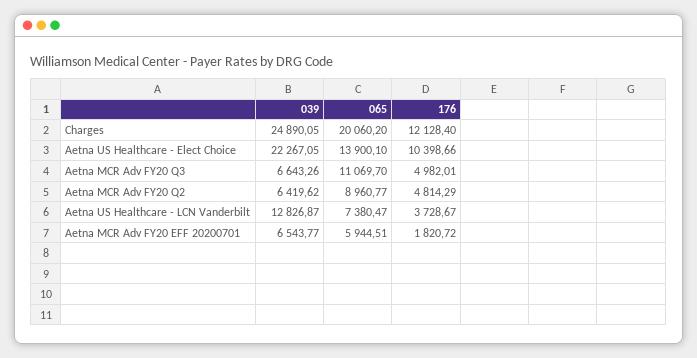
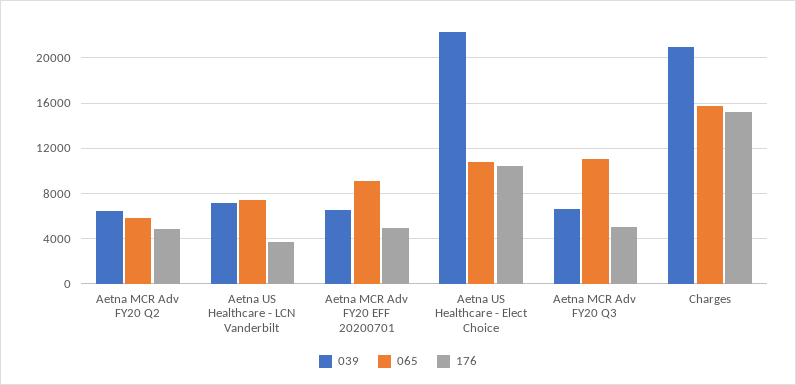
039, Charges: 24890.05 -> 21000
065, Charges: 20060.2 -> 16000
176, Charges: 12128.4 -> 15000
065, Aetna US Healthcare - Elect Choice: 13900.1 -> 11000
065, Aetna MCR Adv FY20 Q2: 8960.77 -> 6000
039, Aetna US Healthcare - LCN Vanderbilt: 12826.87 -> 7000
065, Aetna MCR Adv FY20 EFF 20200701: 5944.51 -> 9000
176, Aetna MCR Adv FY20 EFF 20200701: 1820.72 -> 5000

